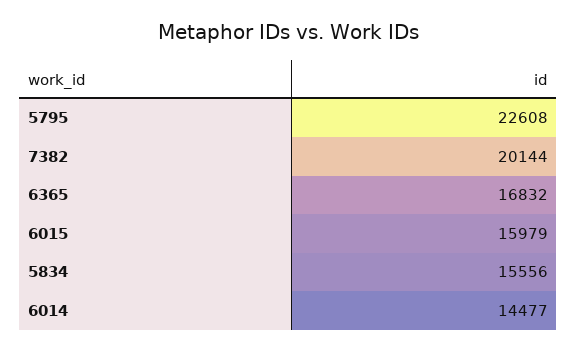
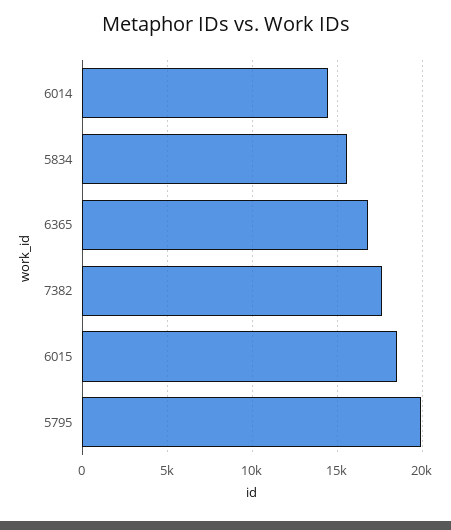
5795: 22608 -> 20000
7382: 20144 -> 17500
6015: 15979 -> 18500

